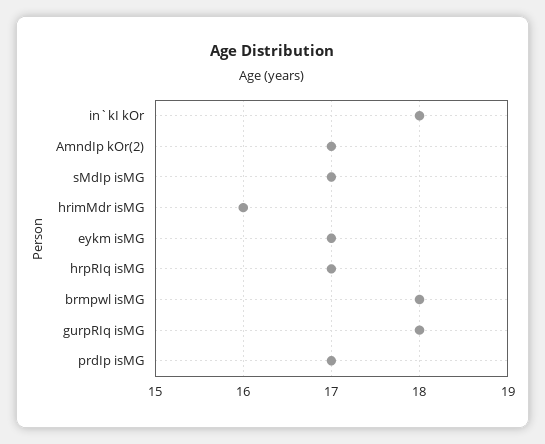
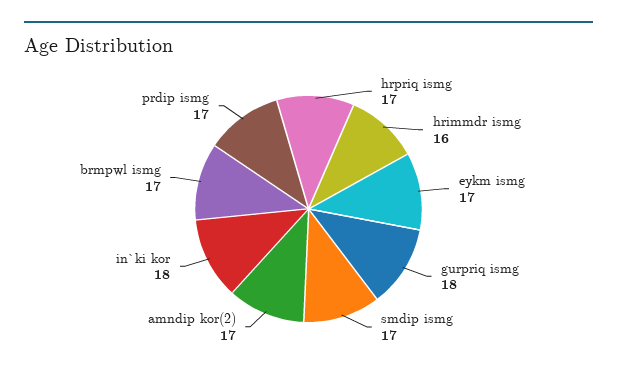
brmpwl isMG: 18 -> 17

